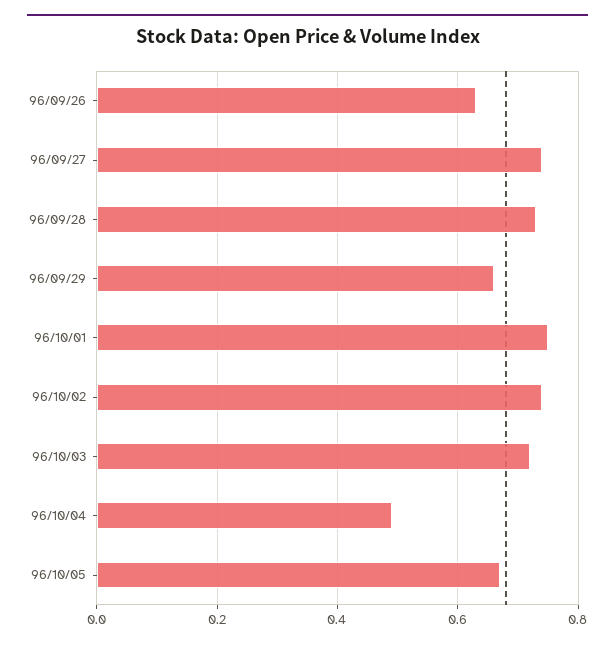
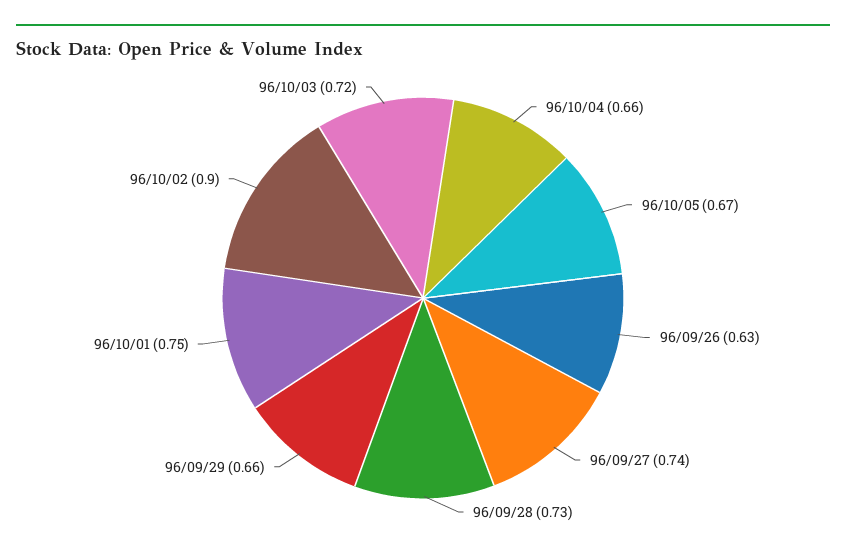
96/10/02: 0.75 -> 0.9
96/10/04: 0.5 -> 0.66

